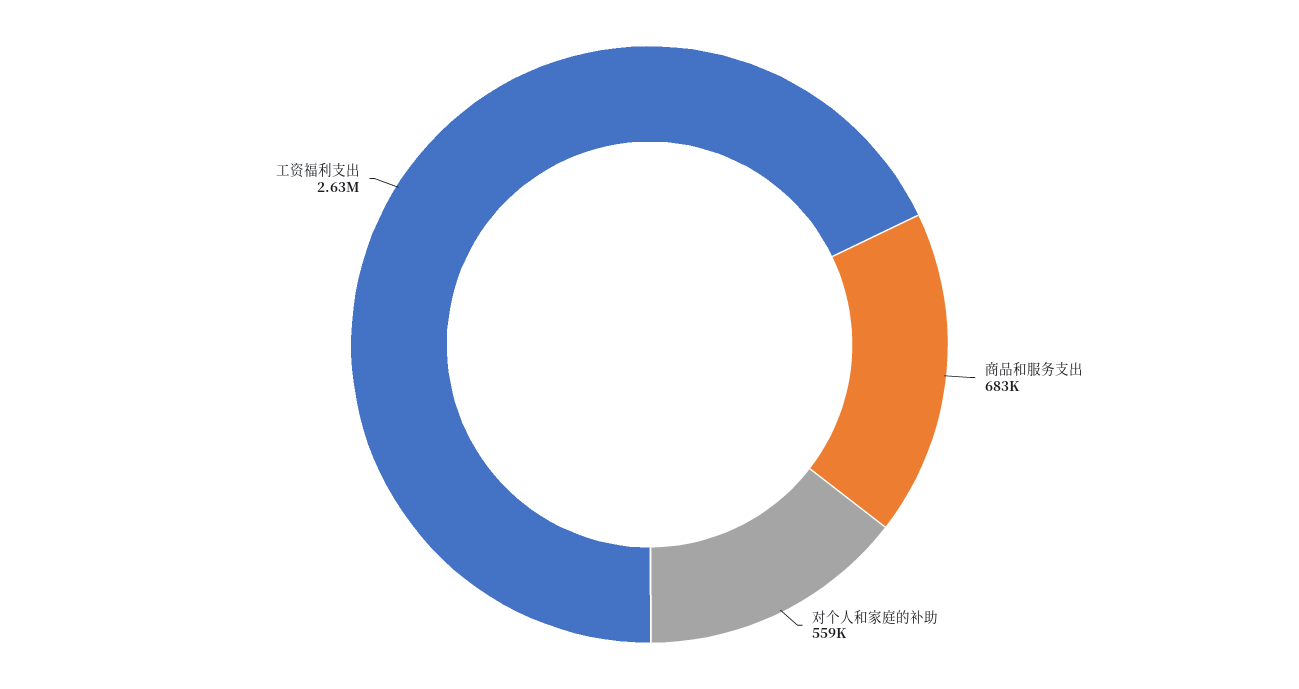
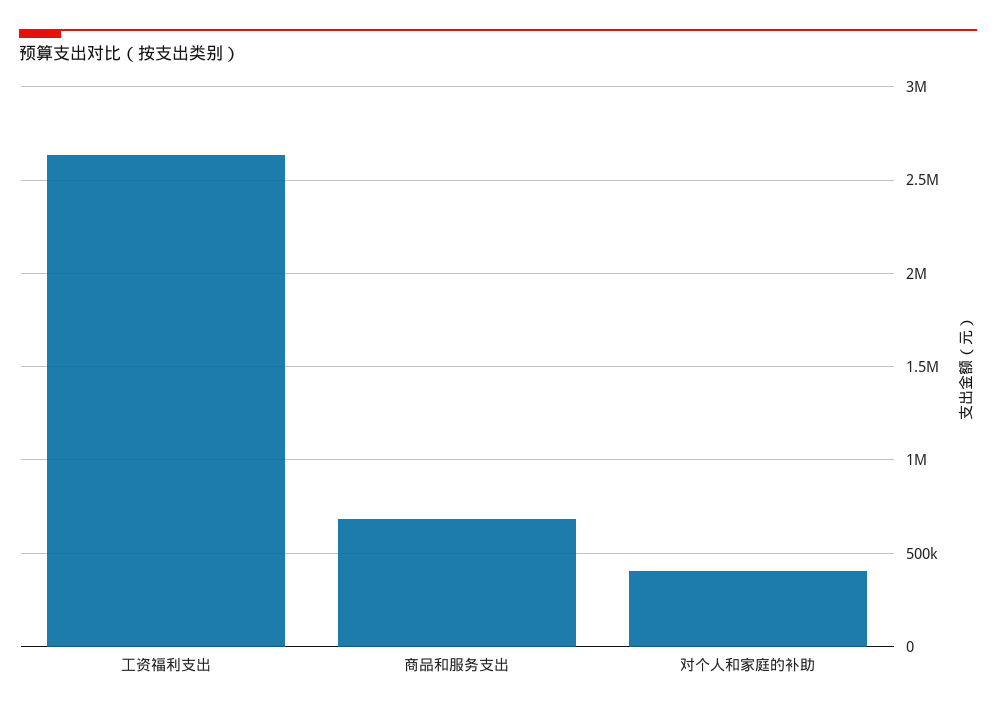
对个人和家庭的补助: 559000 -> 400000

